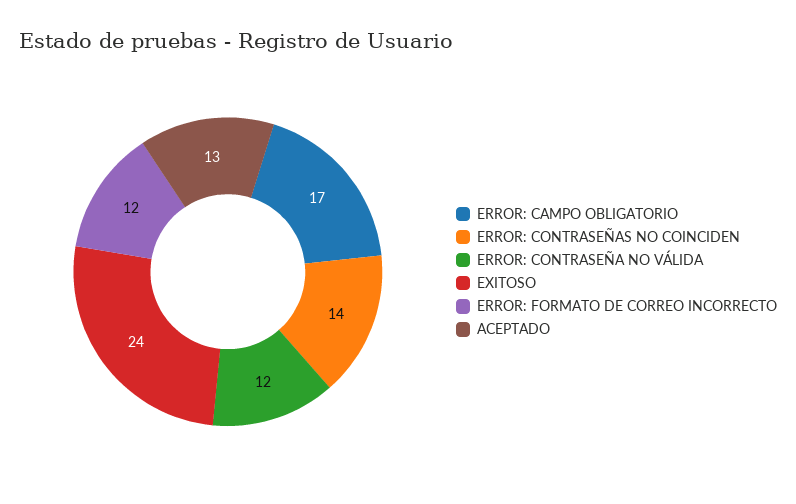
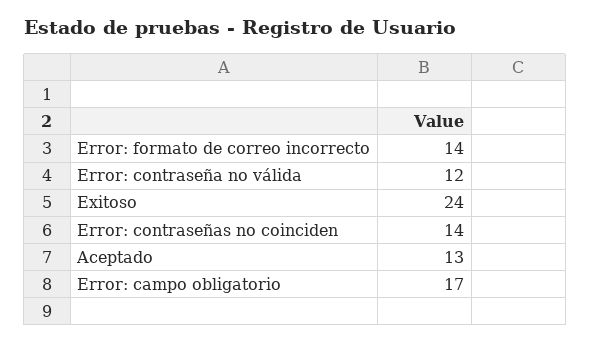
ERROR: FORMATO DE CORREO INCORRECTO: 12 -> 14

